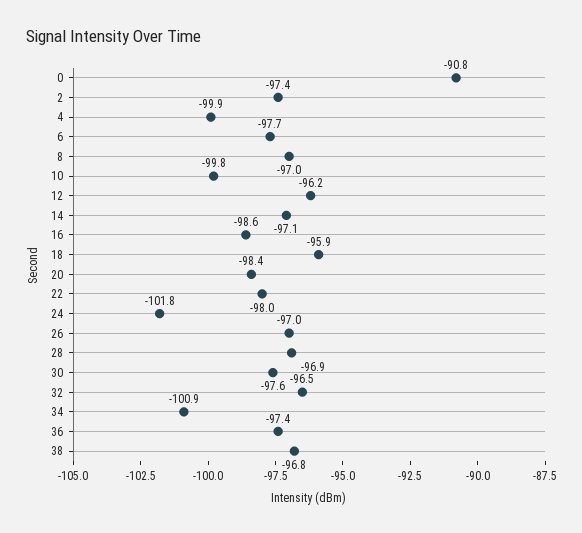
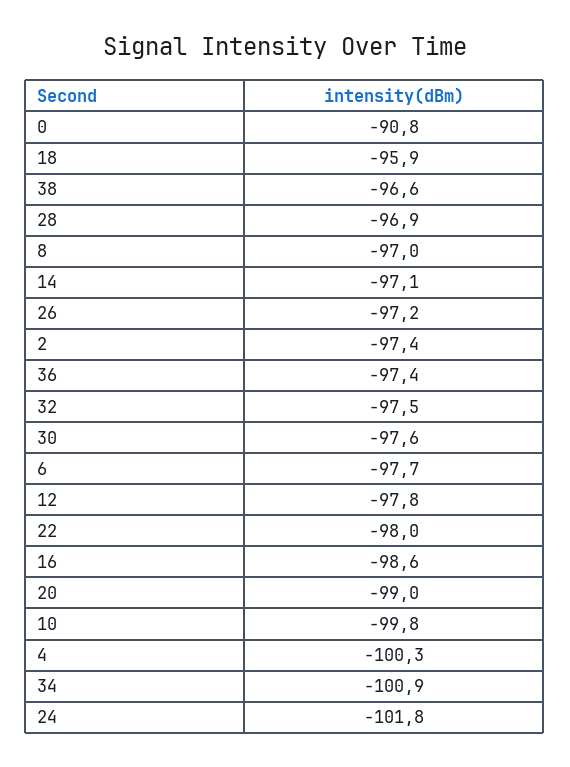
4: -99.9 -> -100.3
12: -96.2 -> -97.8
20: -98.4 -> -99
26: -97 -> -97.2
32: -96.5 -> -97.5
38: -96.8 -> -96.6

